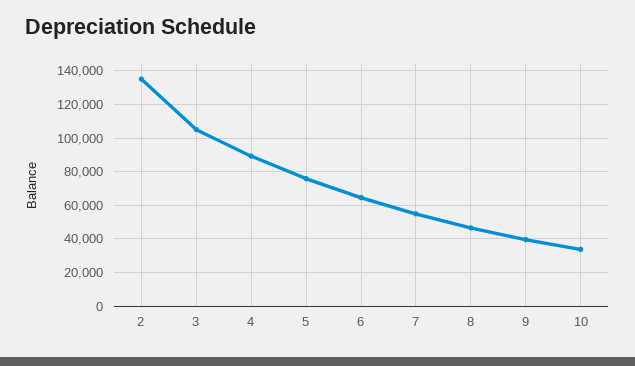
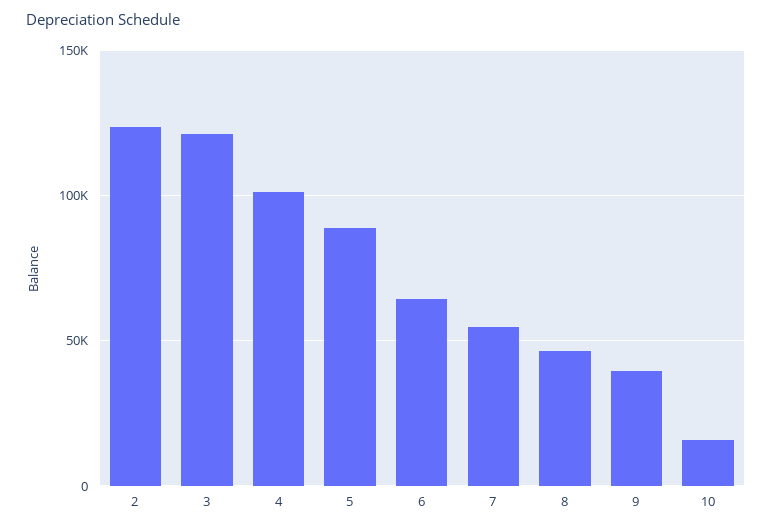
2: 135000 -> 125000
3: 105000 -> 120000
4: 90000 -> 100000
5: 75000 -> 90000
10: 35000 -> 15000

